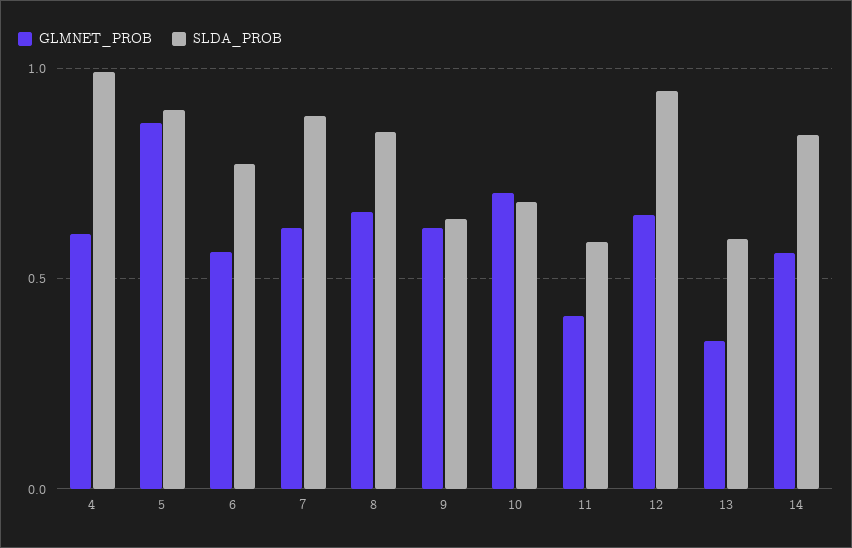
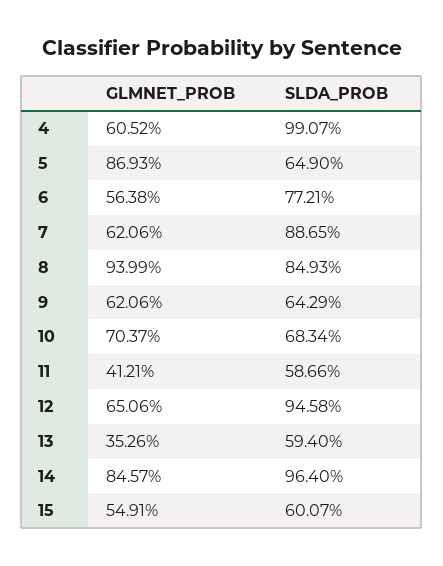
SLDA_PROB, 5: 0.9 -> 0.649
GLMNET_PROB, 8: 0.65 -> 0.9399
GLMNET_PROB, 14: 0.55 -> 0.8457
SLDA_PROB, 14: 0.85 -> 0.964
GLMNET_PROB, 15: none -> 0.5491
SLDA_PROB, 15: none -> 0.6007

